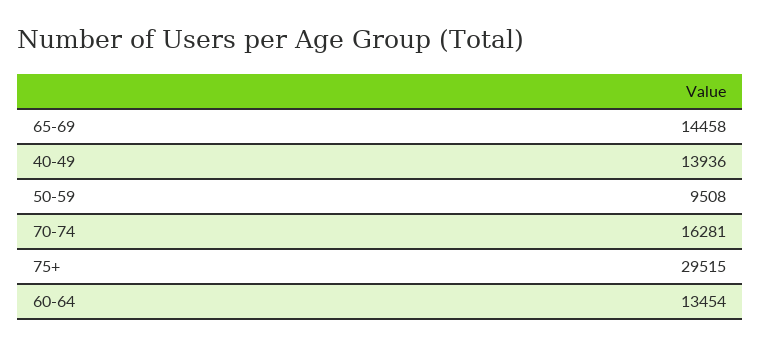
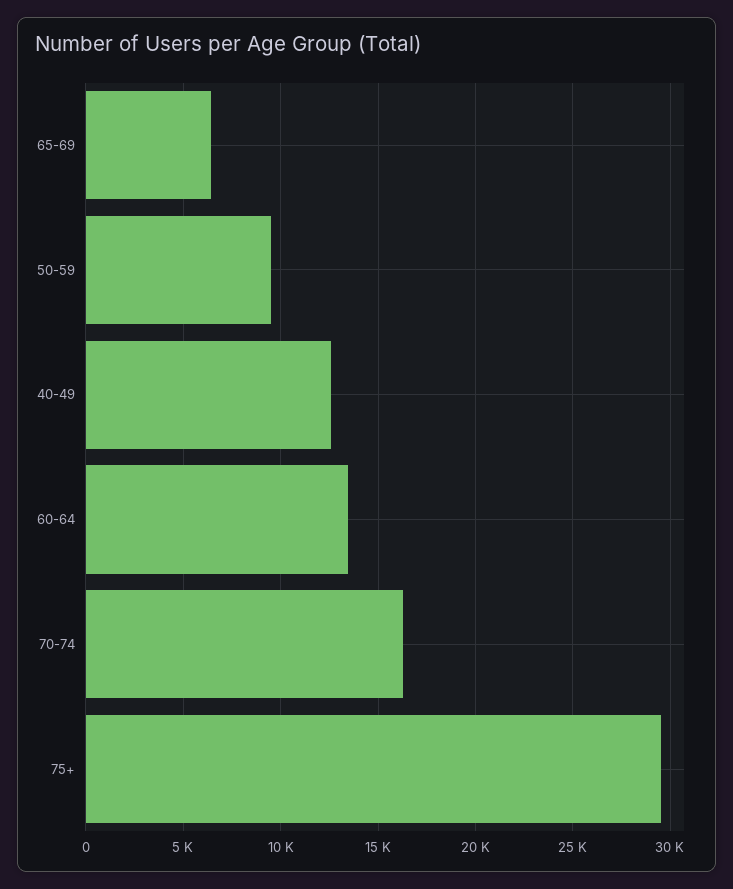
65-69: 14458 -> 6500
40-49: 13936 -> 12500

